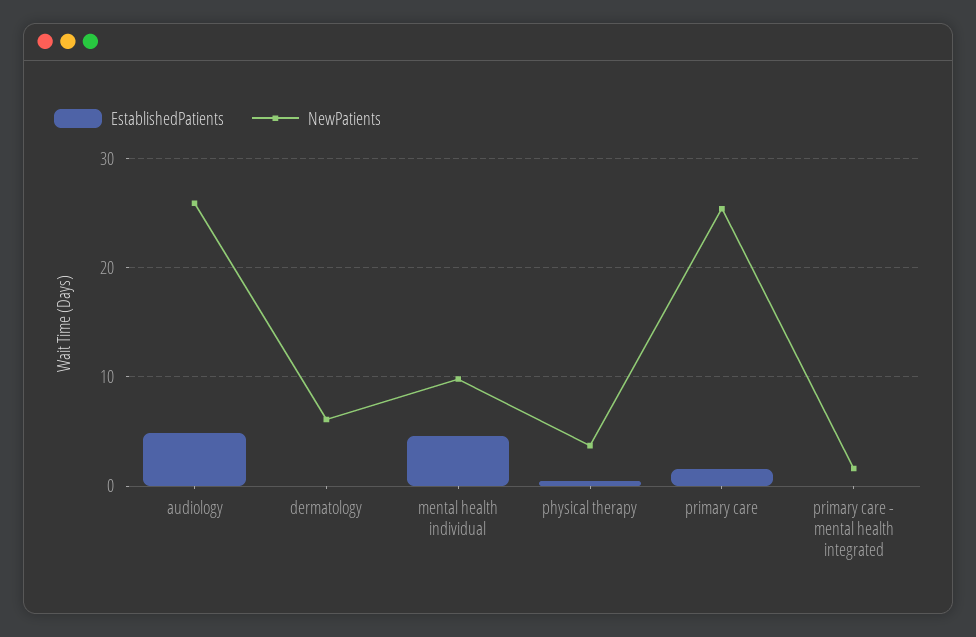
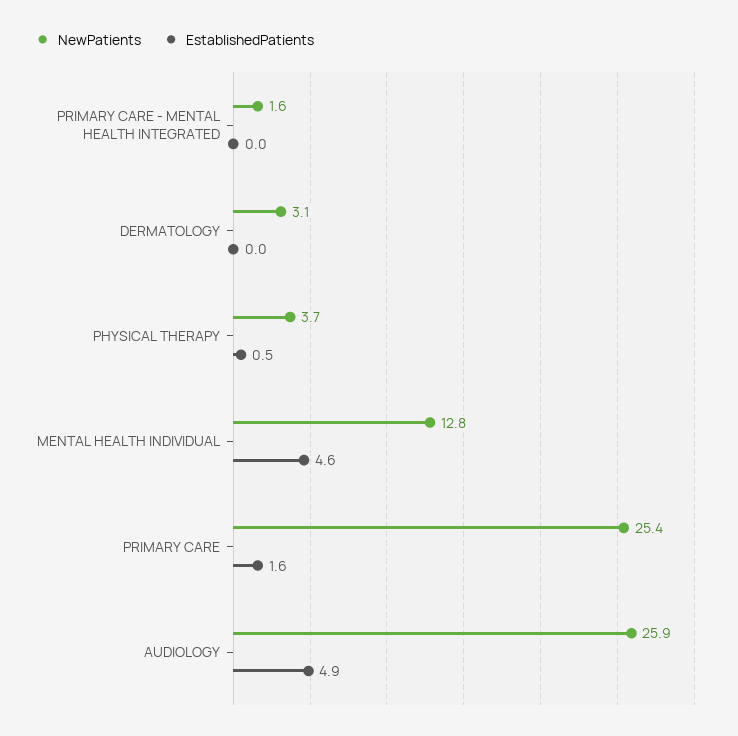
NewPatients, dermatology: 6 -> 3.1
NewPatients, mental health individual: 10 -> 12.8

